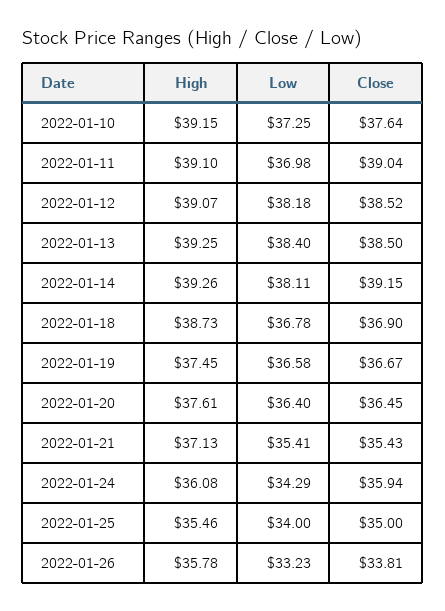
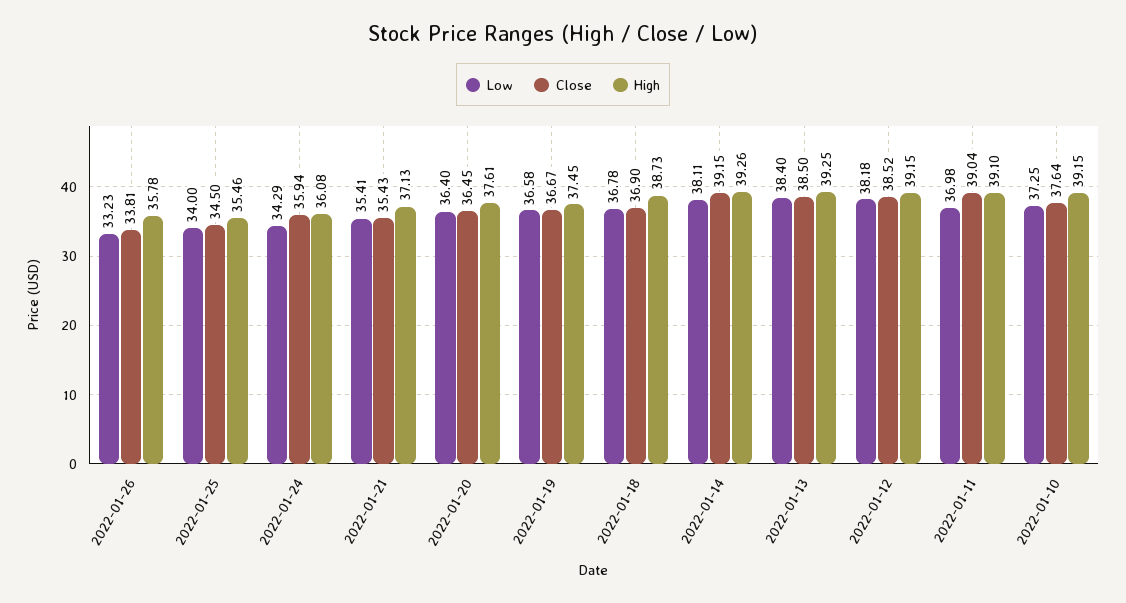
High, 2022-01-12: 39.07 -> 39.15
Close, 2022-01-25: 35 -> 34.5

